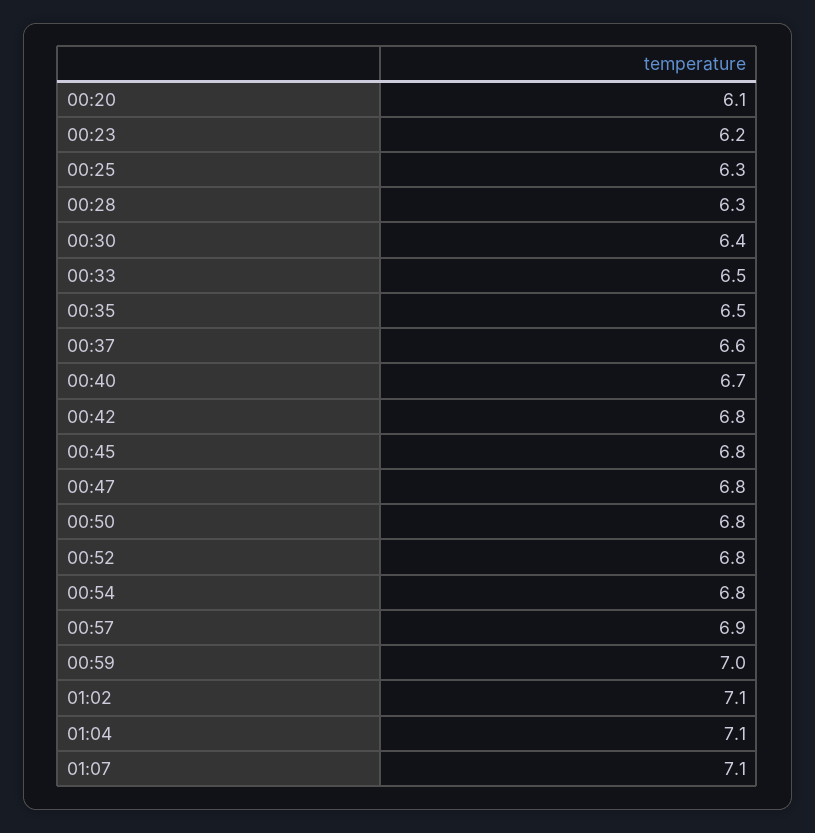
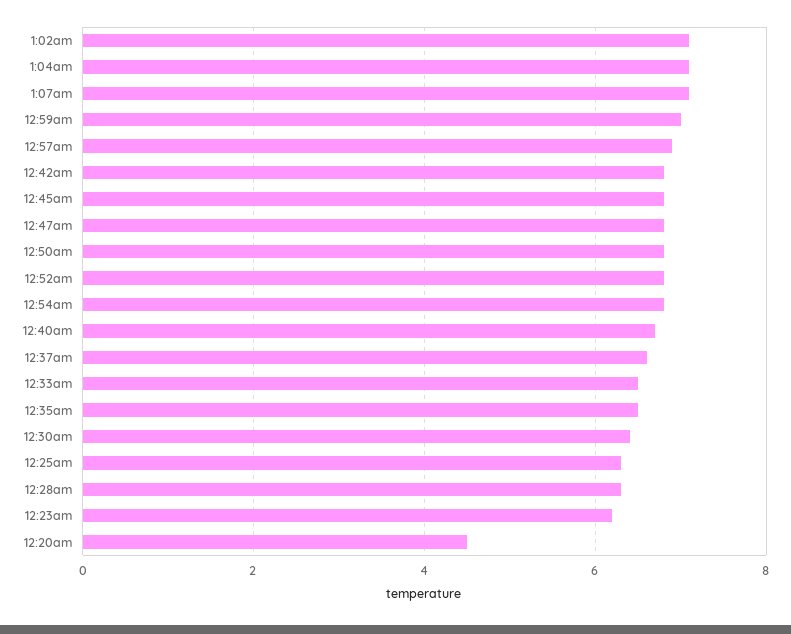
00:20: 6.1 -> 4.5

